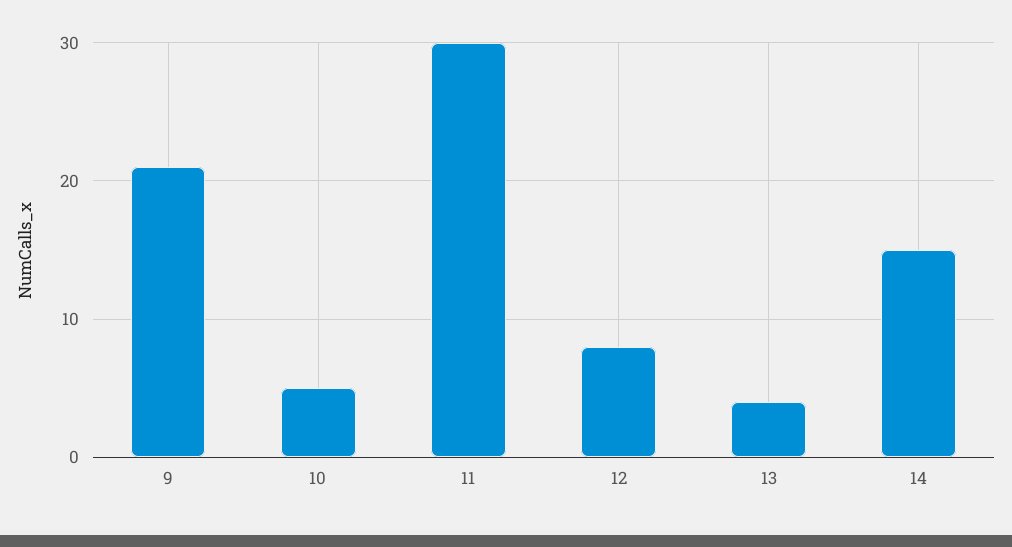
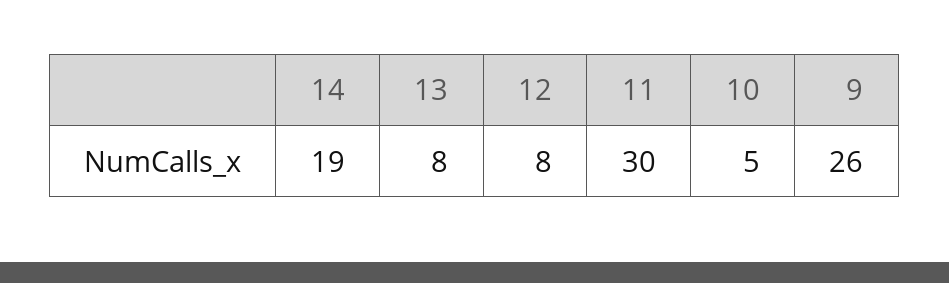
9: 21 -> 26
13: 4 -> 8
14: 15 -> 19

